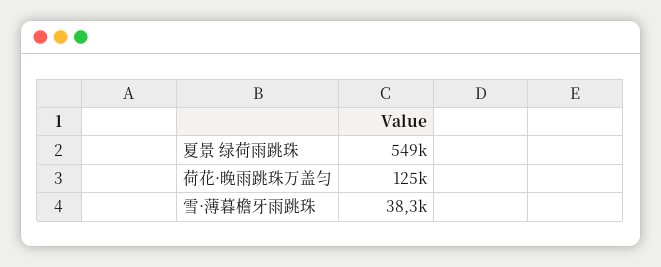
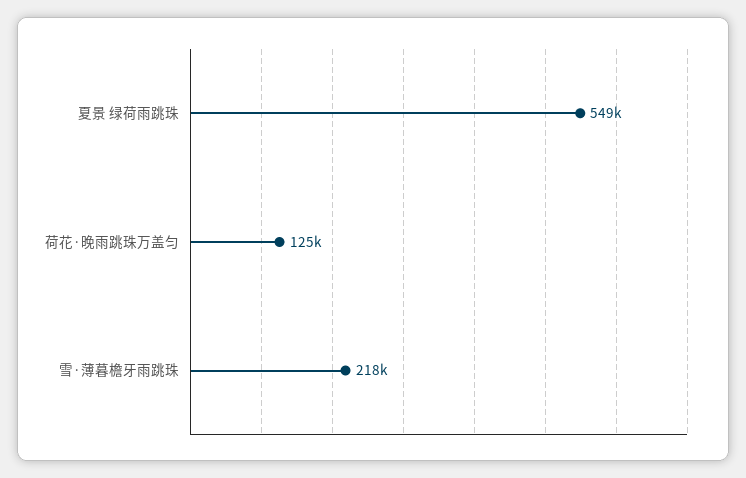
雪·薄暮檐牙雨跳珠: 38300 -> 218000

